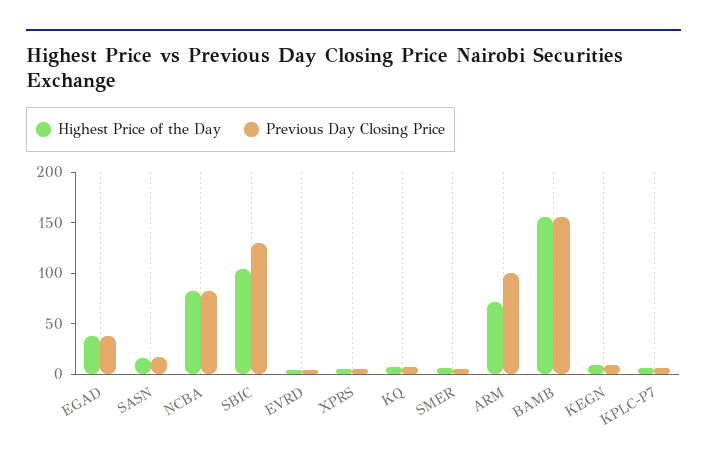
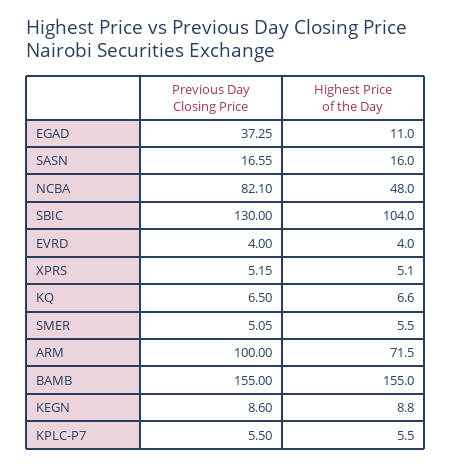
Highest Price of the Day, EGAD: 40 -> 11
Highest Price of the Day, NCBA: 80 -> 48

